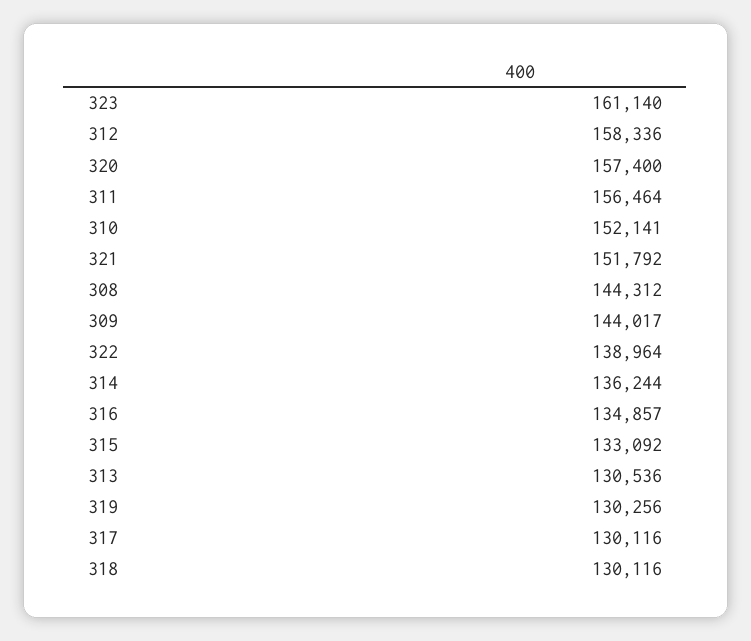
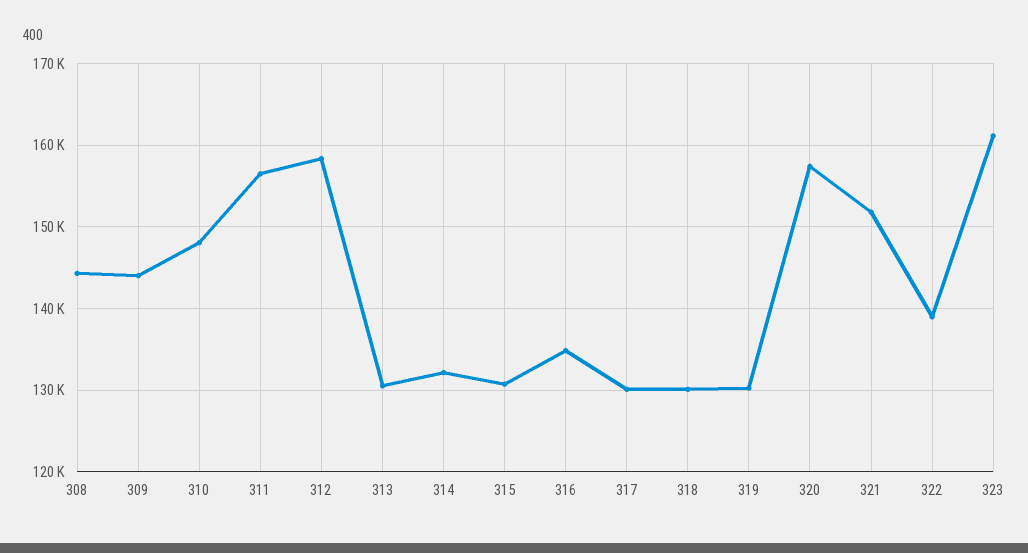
310: 152141 -> 148000
314: 136244 -> 132000
315: 133092 -> 131000

